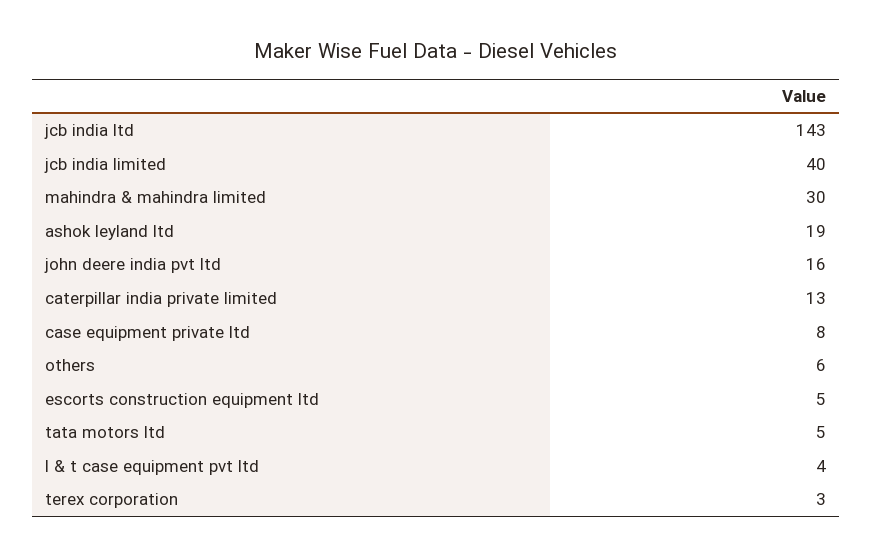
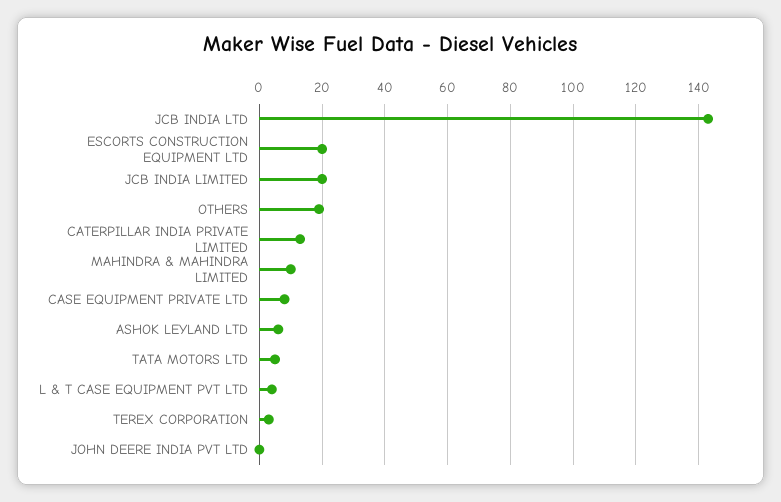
jcb india limited: 40 -> 20
mahindra & mahindra limited: 30 -> 10
ashok leyland ltd: 19 -> 5
john deere india pvt ltd: 16 -> 0
others: 6 -> 20
escorts construction equipment ltd: 5 -> 20

